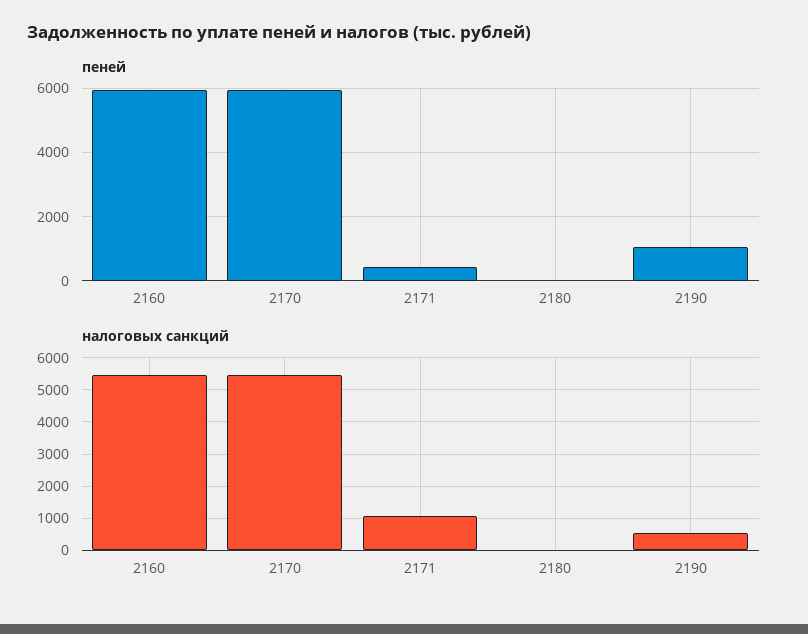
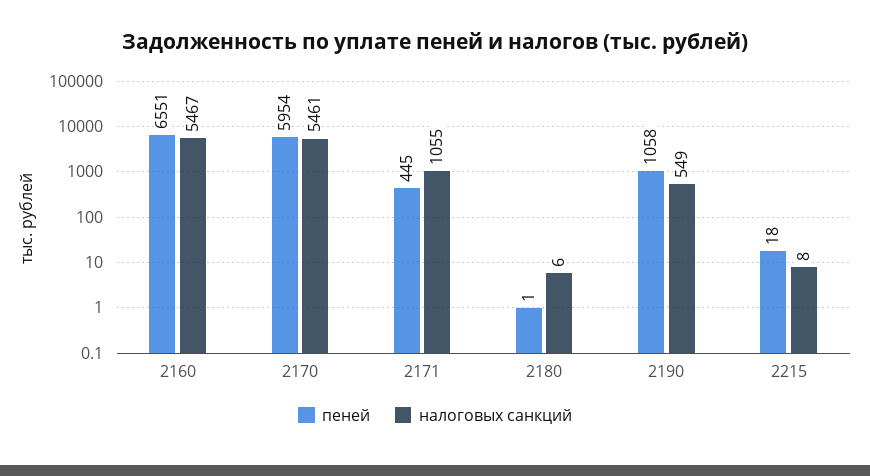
пеней, 2160: 6000 -> 6551
пеней, 2215: none -> 18
налоговых санкций, 2215: none -> 8

